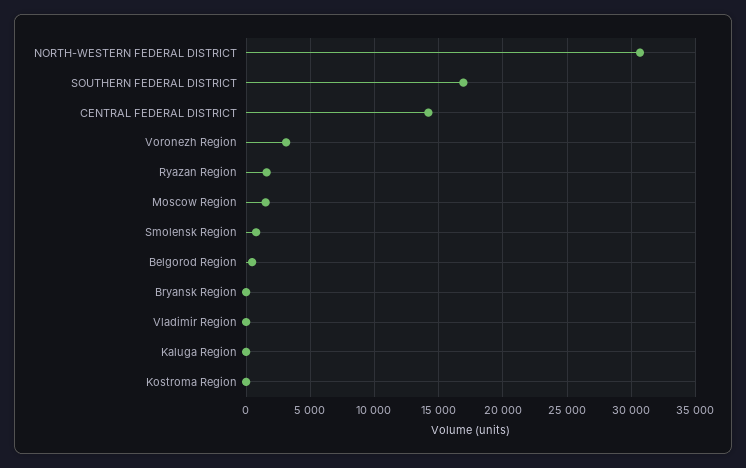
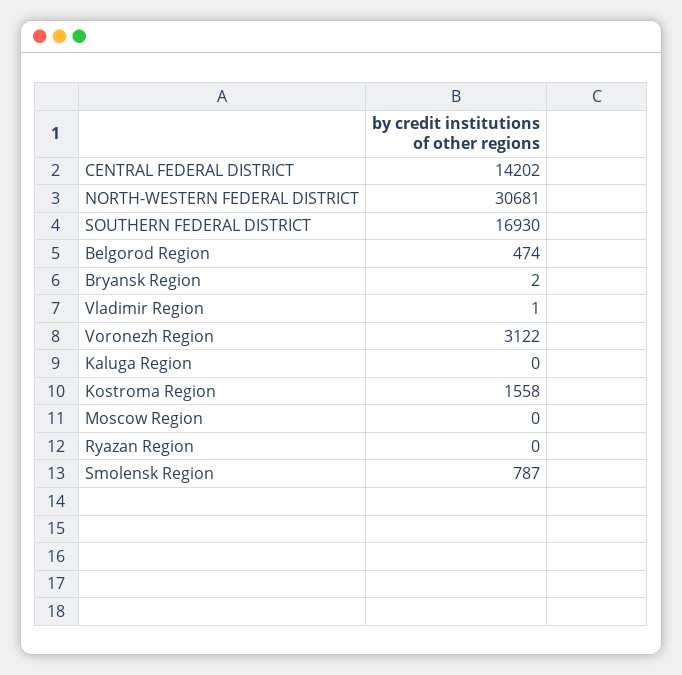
Ryazan Region: 1500 -> 0
Moscow Region: 1500 -> 0
Kostroma Region: 0 -> 1558

